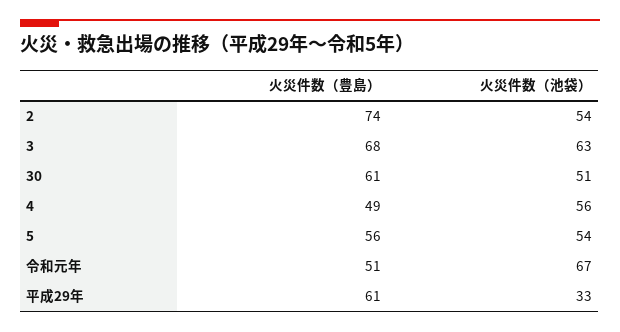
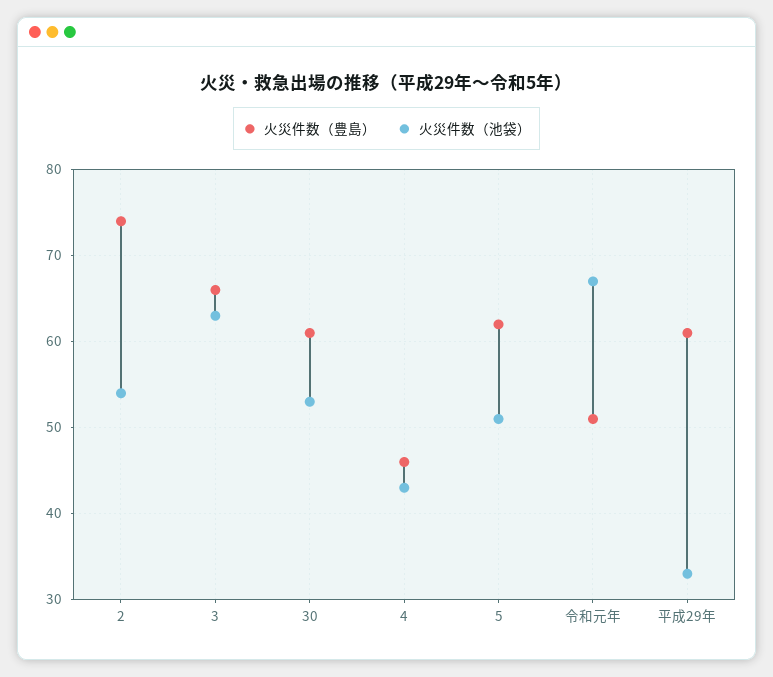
火災件数（豊島）, 3: 68 -> 66
火災件数（池袋）, 30: 51 -> 53
火災件数（豊島）, 4: 49 -> 46
火災件数（池袋）, 4: 56 -> 43
火災件数（豊島）, 5: 56 -> 62
火災件数（池袋）, 5: 54 -> 51

